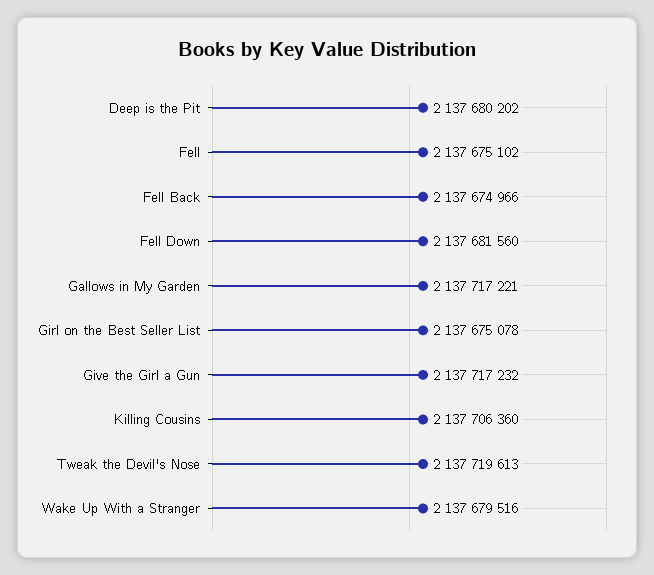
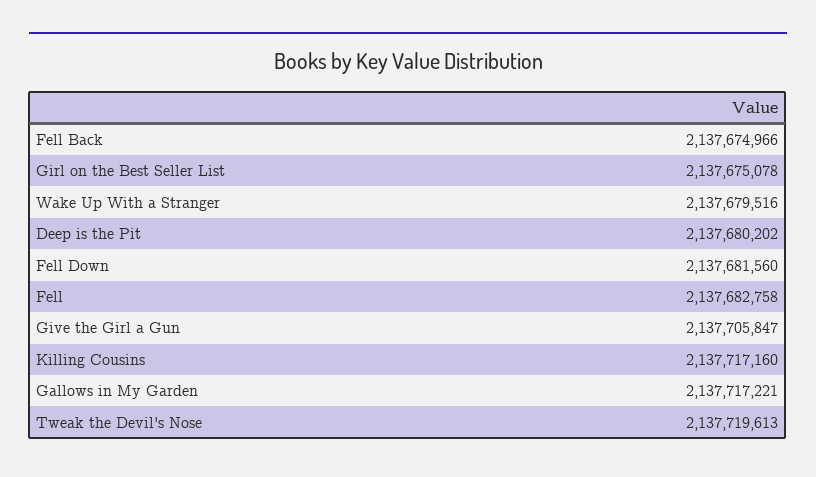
Fell: 2137675102 -> 2137682758
Give the Girl a Gun: 2137717232 -> 2137705847
Killing Cousins: 2137706360 -> 2137717160

